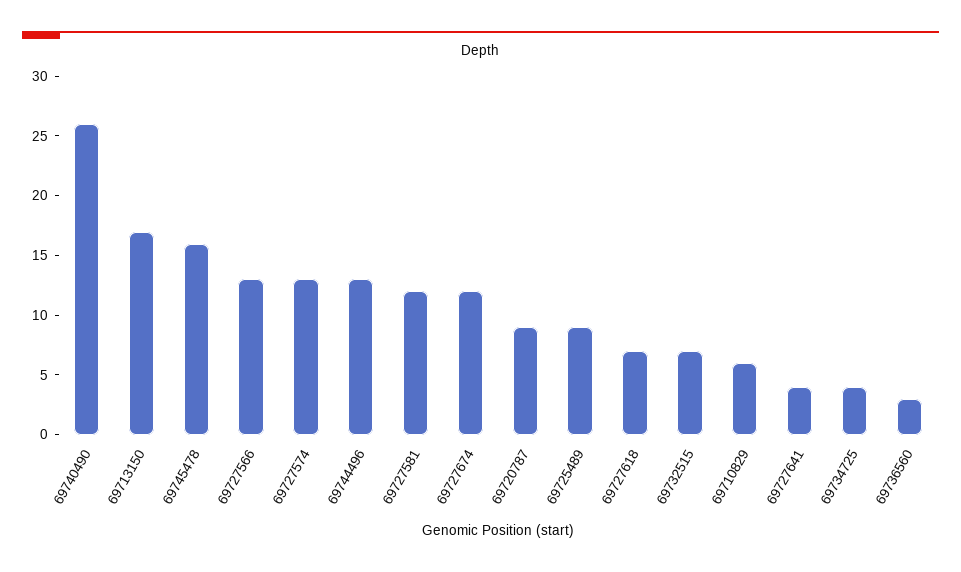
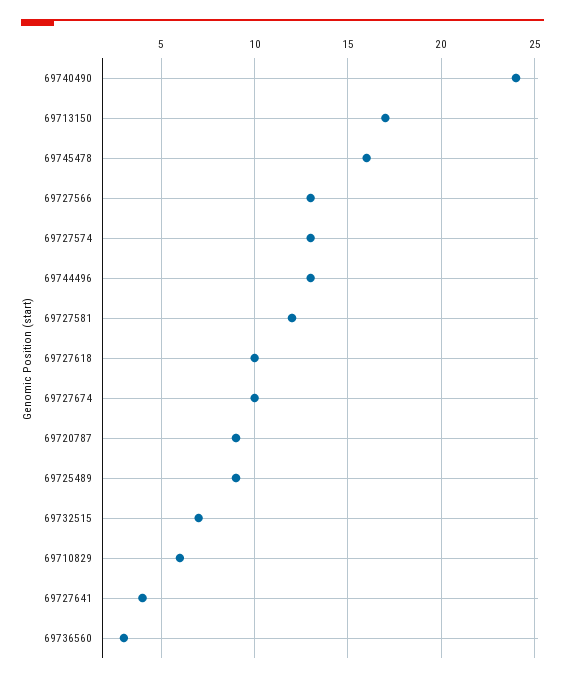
69740490: 26 -> 24
69727674: 12 -> 10
69727618: 7 -> 10
69734725: 4 -> none

